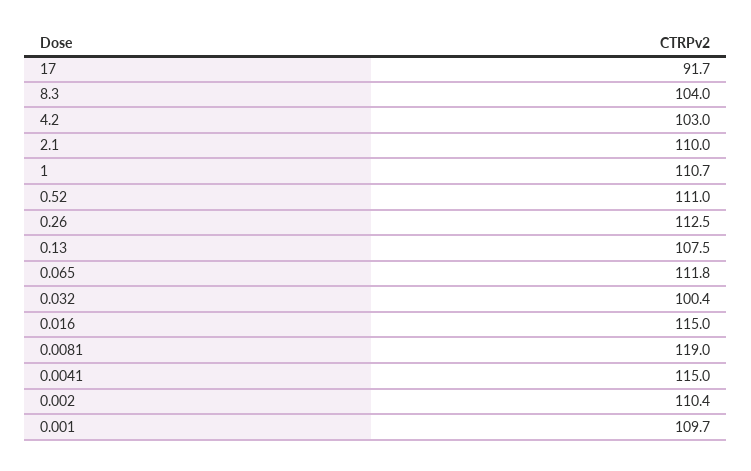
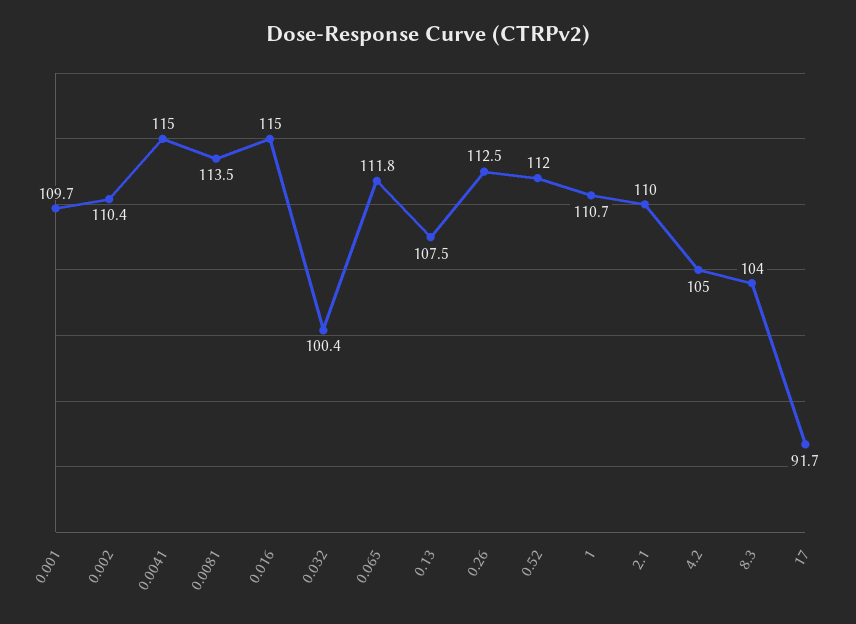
4.2: 103 -> 105
0.52: 111 -> 112
0.0081: 119 -> 113.5

